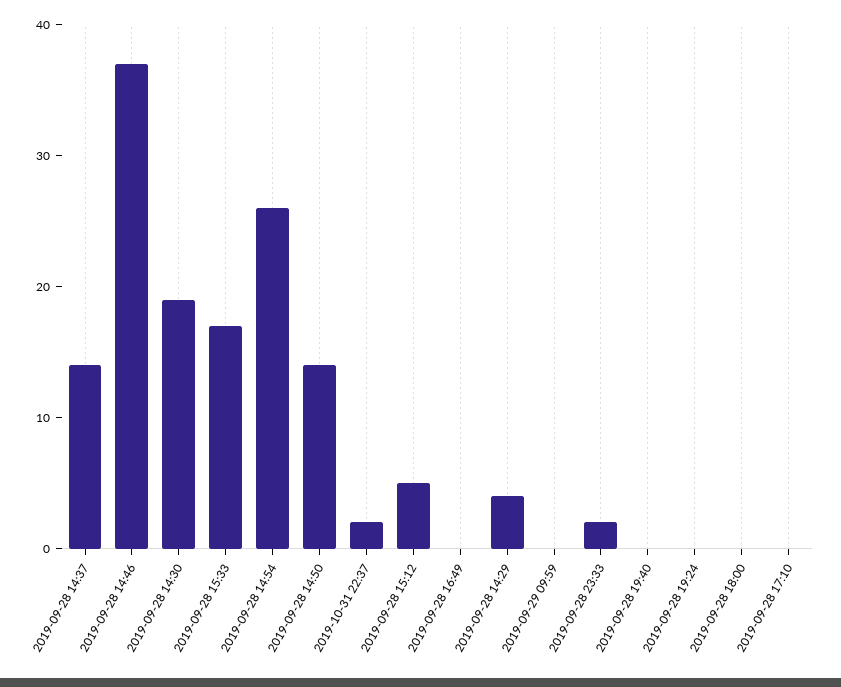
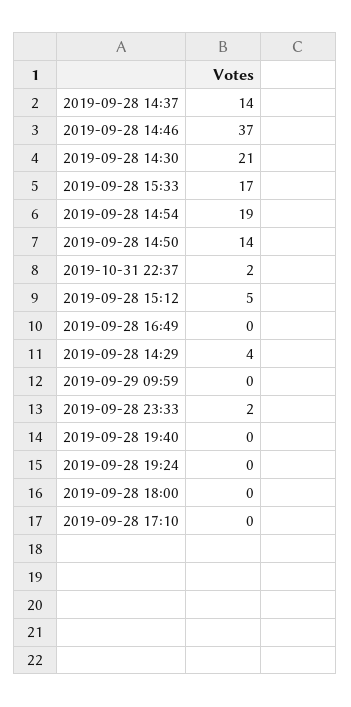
2019-09-28 14:30: 19 -> 21
2019-09-28 14:54: 26 -> 19

